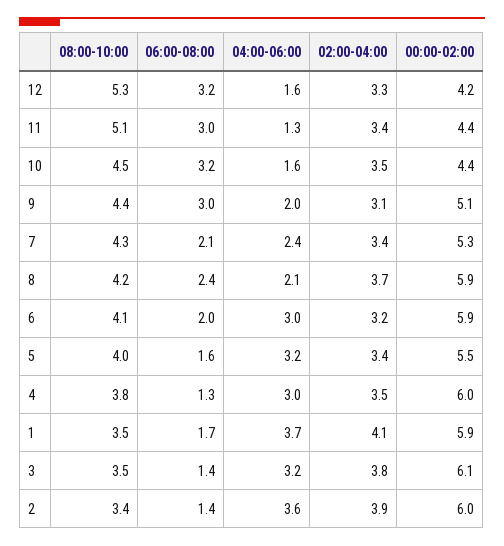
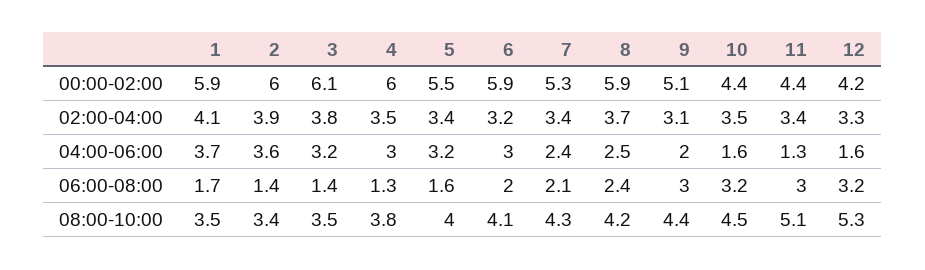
04:00-06:00, 8: 2.1 -> 2.5

